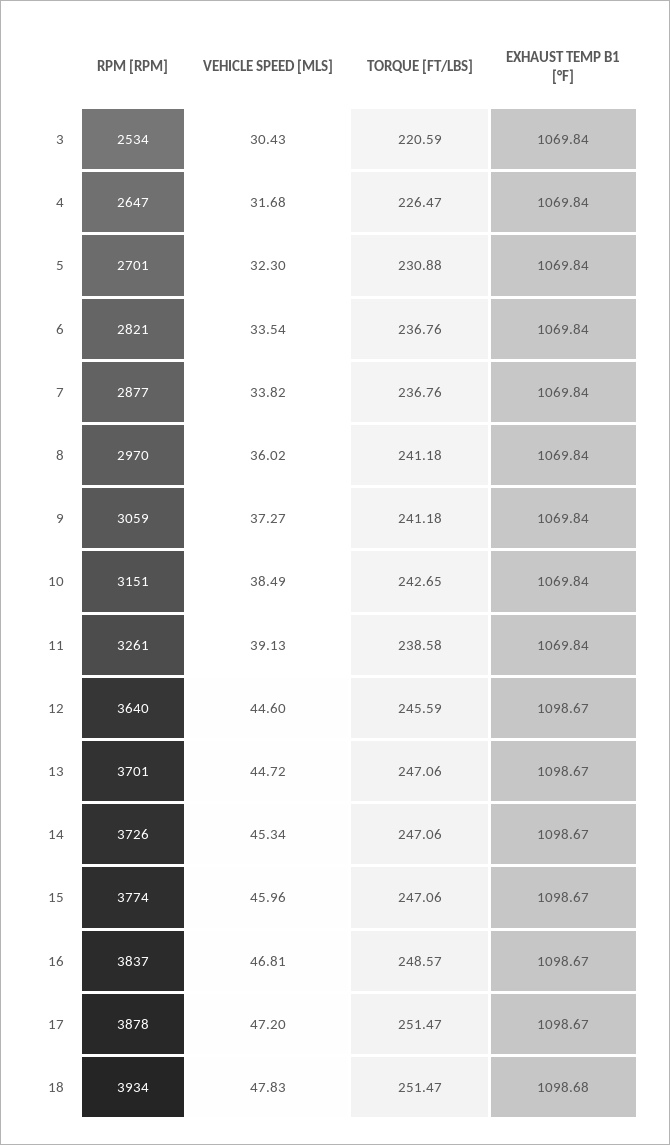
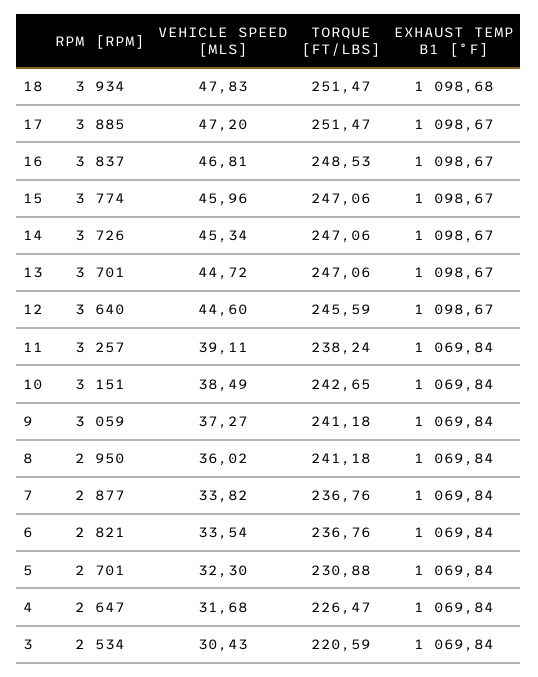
RPM [RPM], 8: 2970 -> 2950
RPM [RPM], 11: 3261 -> 3257
VEHICLE SPEED [MLS], 11: 39.13 -> 39.11
TORQUE [FT/LBS], 11: 238.58 -> 238.24
TORQUE [FT/LBS], 16: 248.57 -> 248.53
RPM [RPM], 17: 3878 -> 3885

